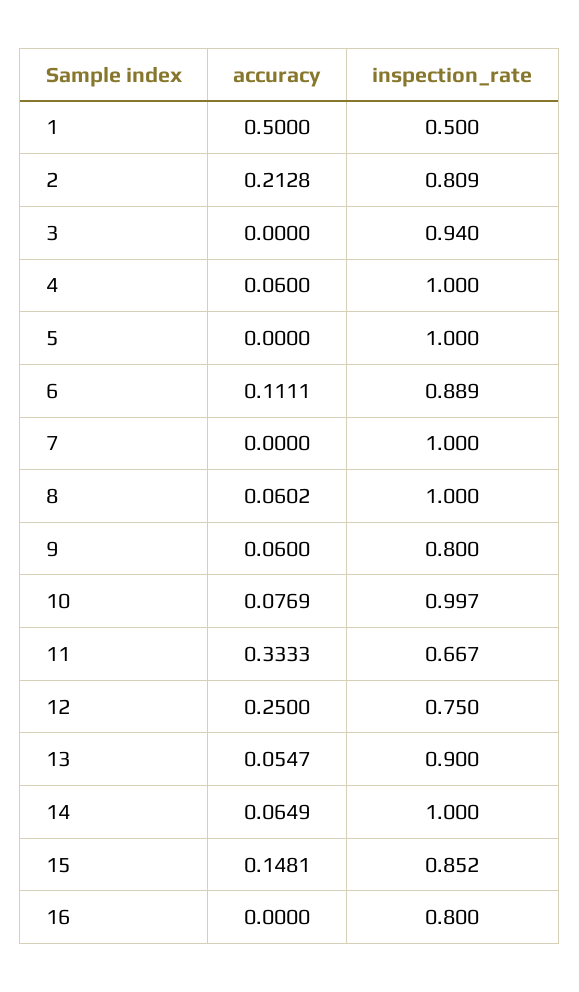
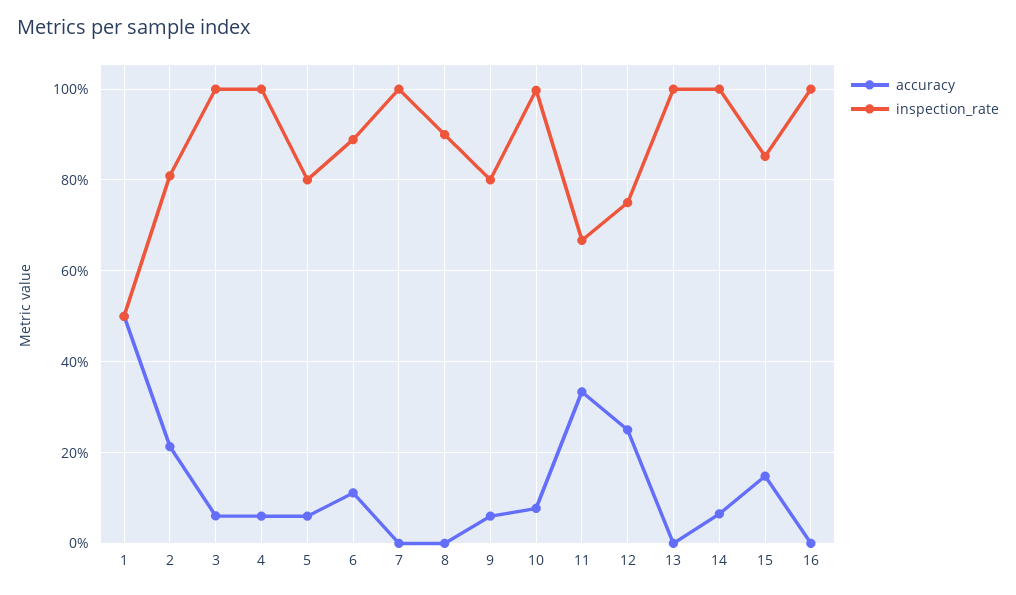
accuracy, 3: 0 -> 0.06
inspection_rate, 3: 0.94 -> 1
accuracy, 5: 0 -> 0.06
inspection_rate, 5: 1 -> 0.8
accuracy, 8: 0.0602 -> 0
inspection_rate, 8: 1 -> 0.9
accuracy, 13: 0.0547 -> 0
inspection_rate, 13: 0.9 -> 1
inspection_rate, 16: 0.8 -> 1

